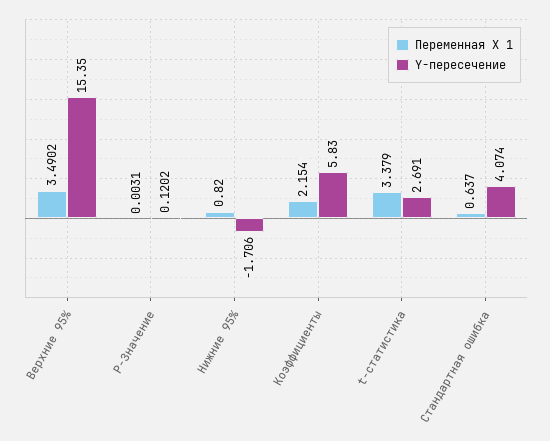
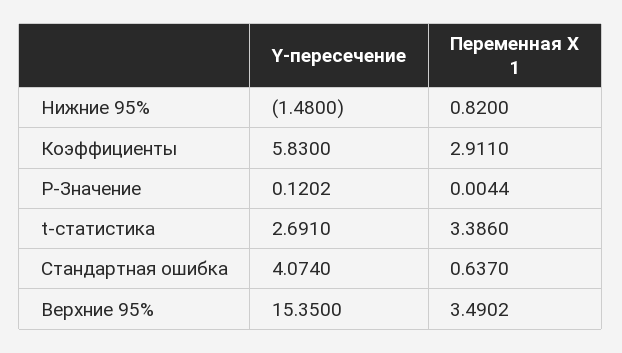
Переменная X 1, P-Значение: 0.0031 -> 0.0044
Y-пересечение, Нижние 95%: -1.706 -> -1.48
Переменная X 1, Коэффициенты: 2.154 -> 2.911
Переменная X 1, t-статистика: 3.379 -> 3.386

